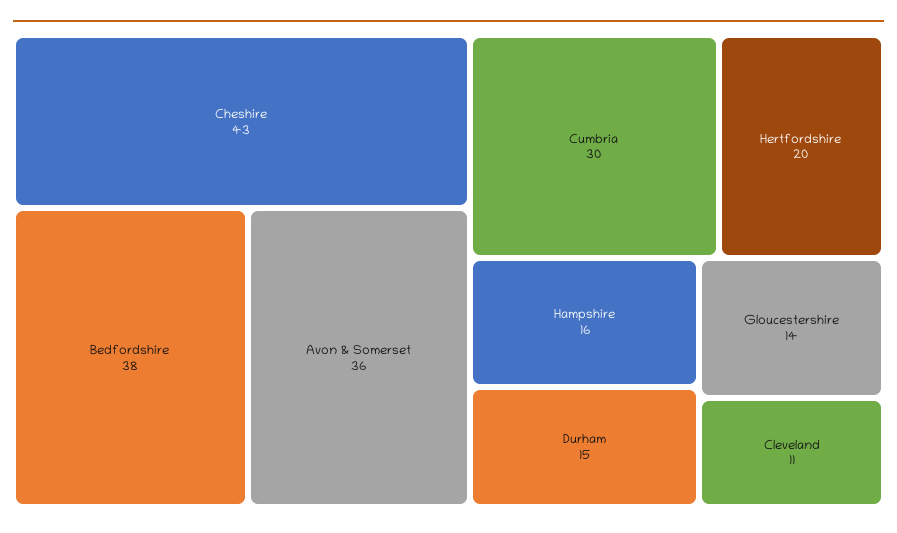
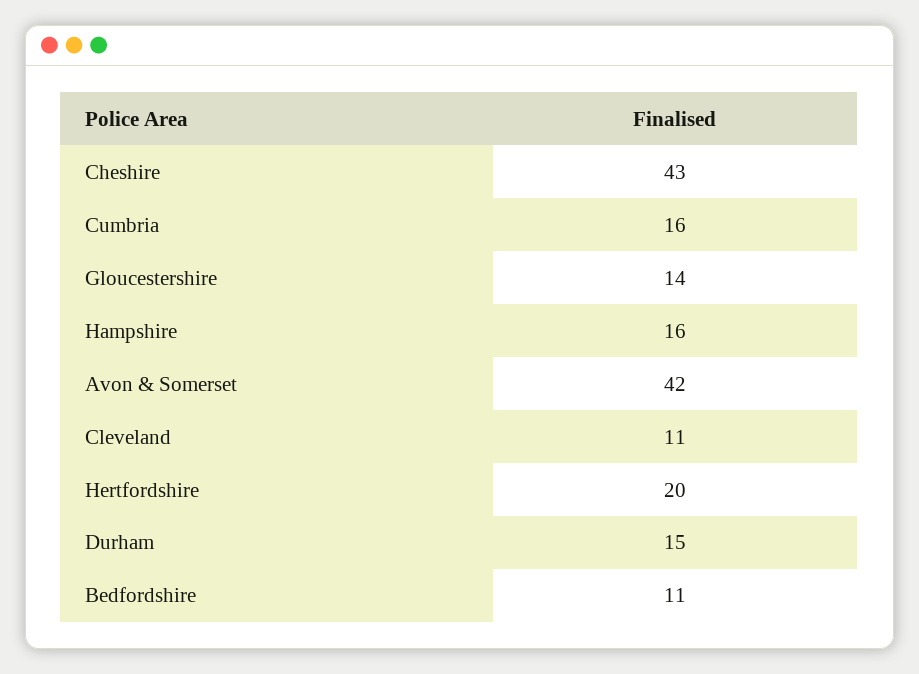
Bedfordshire: 38 -> 11
Avon & Somerset: 36 -> 42
Cumbria: 30 -> 16

